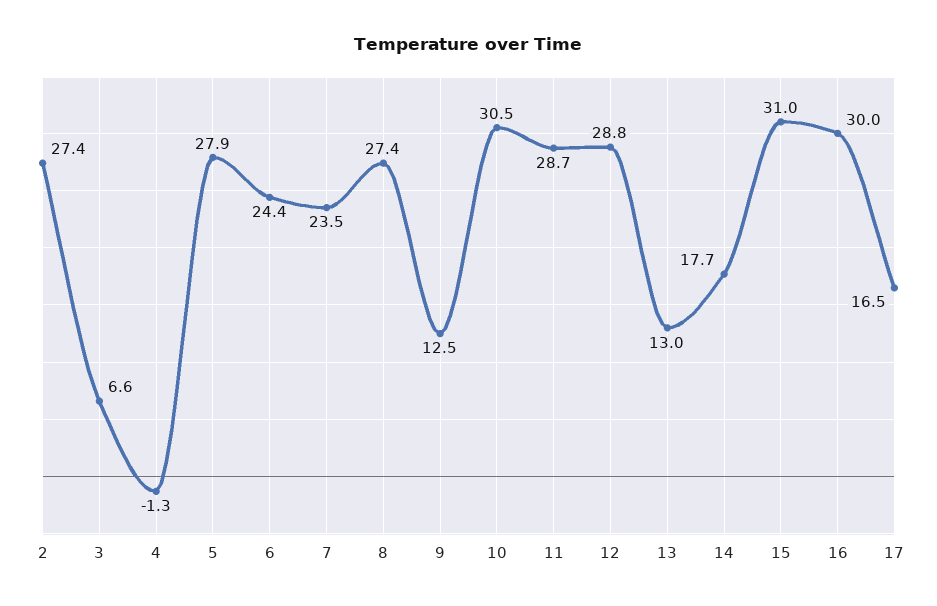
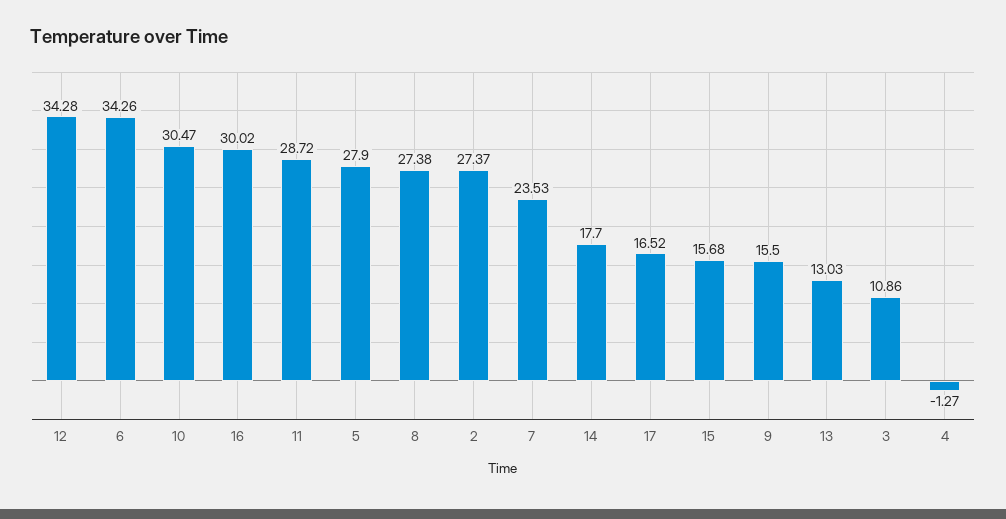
3: 6.6 -> 10.86
6: 24.4 -> 34.26
9: 12.5 -> 15.5
12: 28.8 -> 34.28
15: 31 -> 15.68

